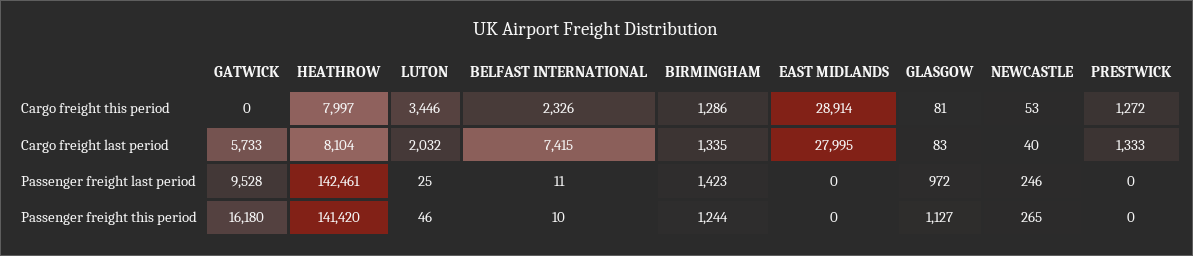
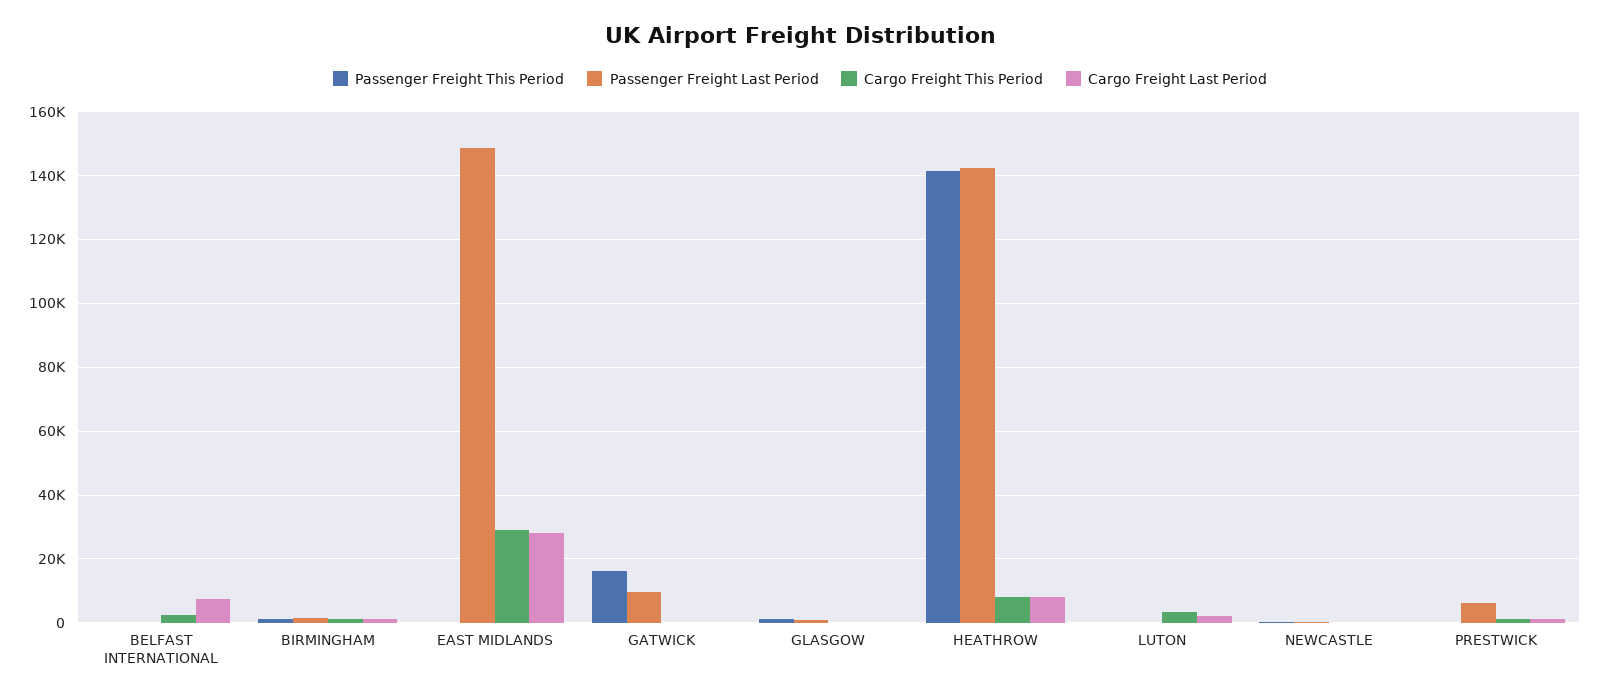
Cargo freight last period, GATWICK: 5733 -> 0
Passenger freight last period, EAST MIDLANDS: 0 -> 148000
Passenger freight last period, PRESTWICK: 0 -> 6000

